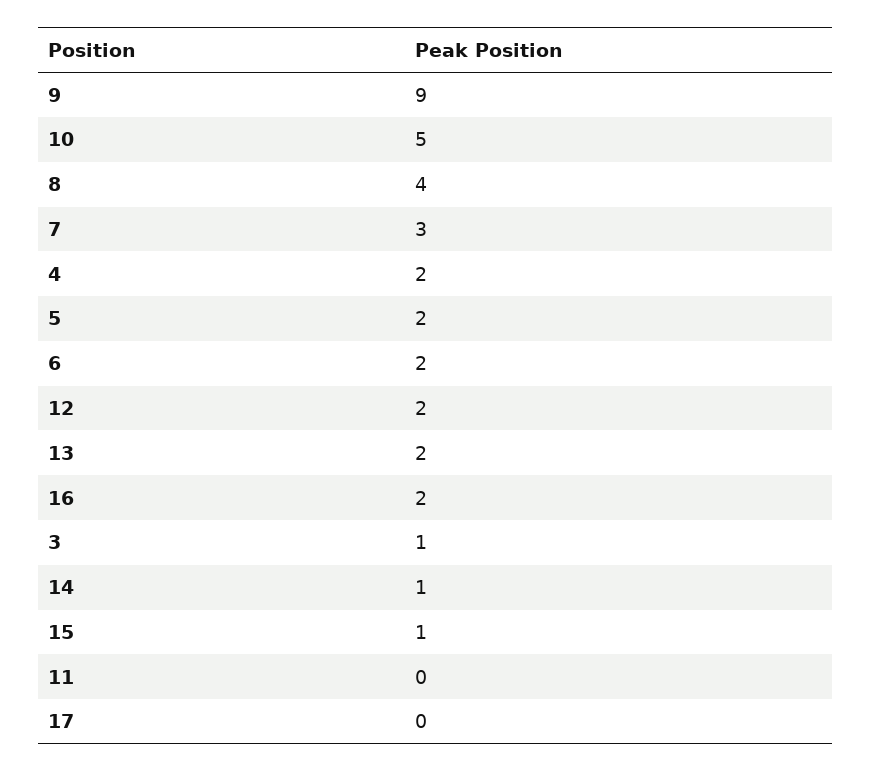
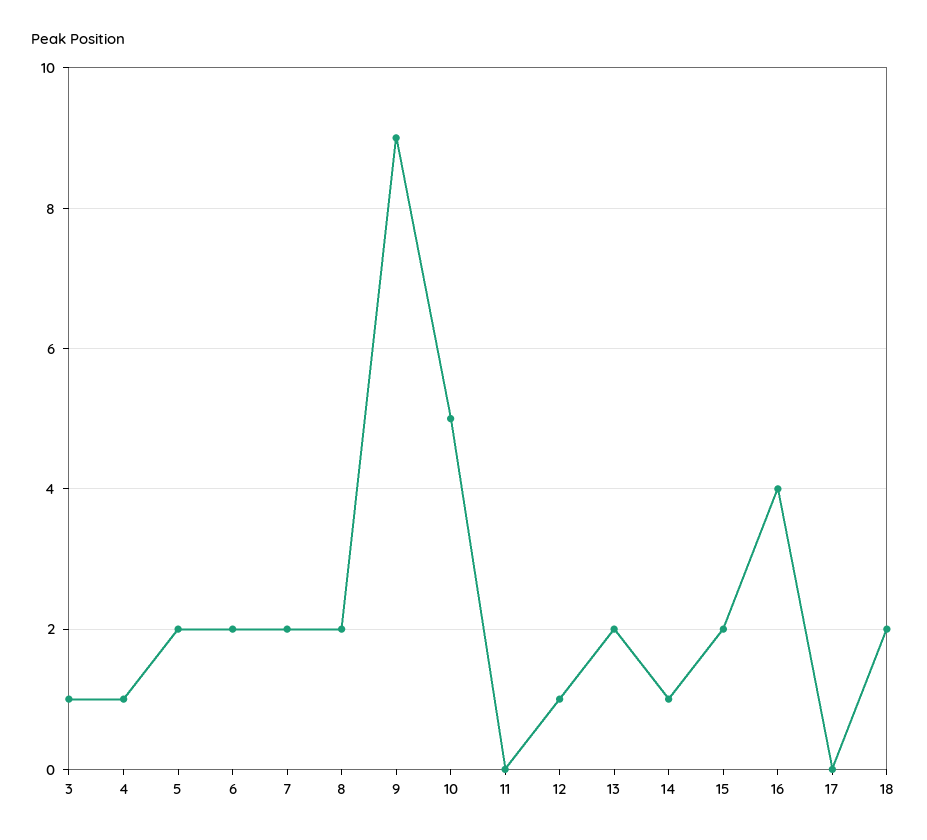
8: 4 -> 2
7: 3 -> 2
4: 2 -> 1
12: 2 -> 1
16: 2 -> 4
15: 1 -> 2
18: none -> 2

